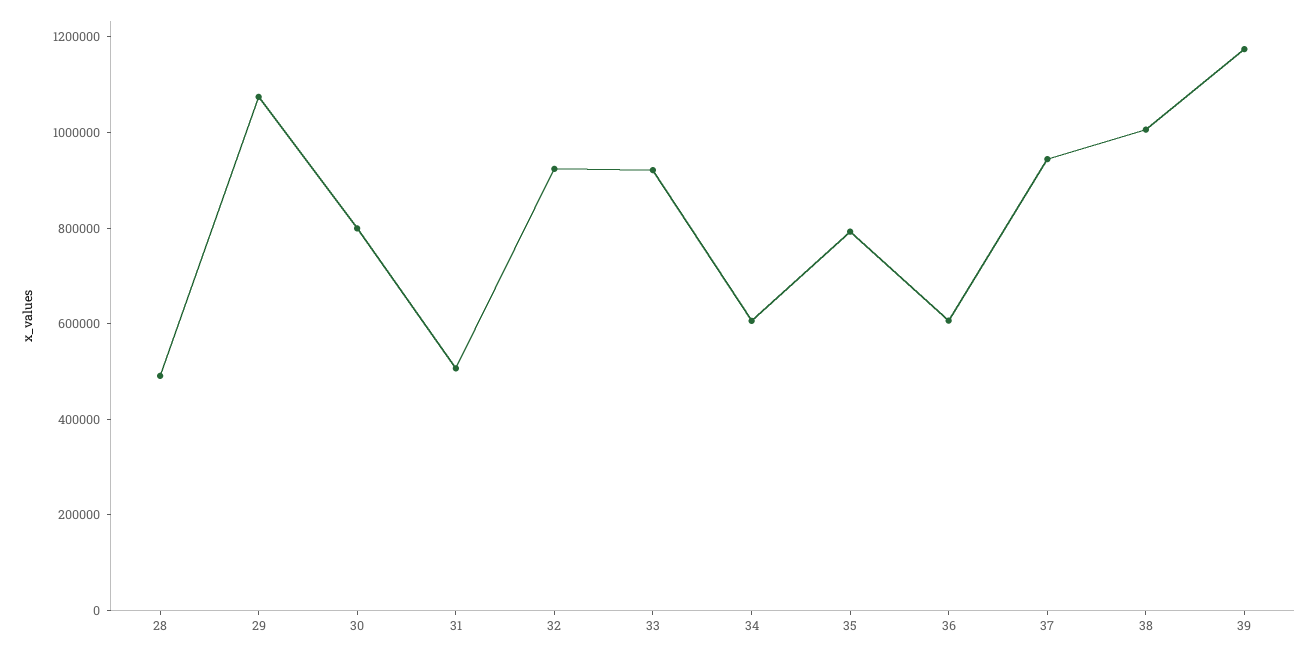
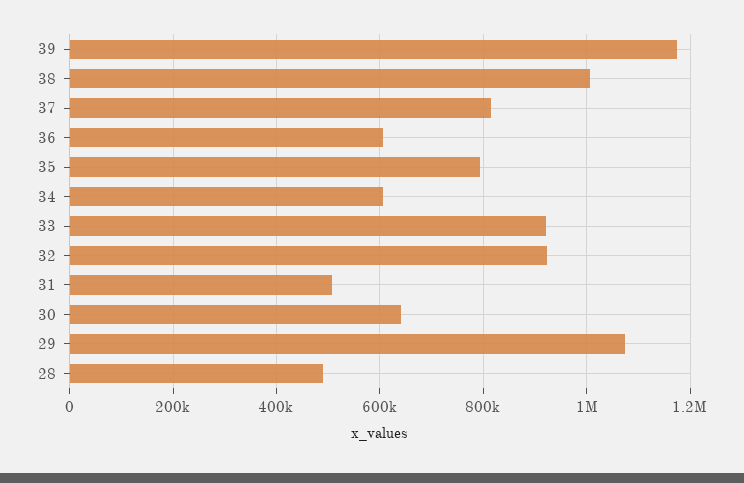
30: 800000 -> 640000
37: 950000 -> 820000

